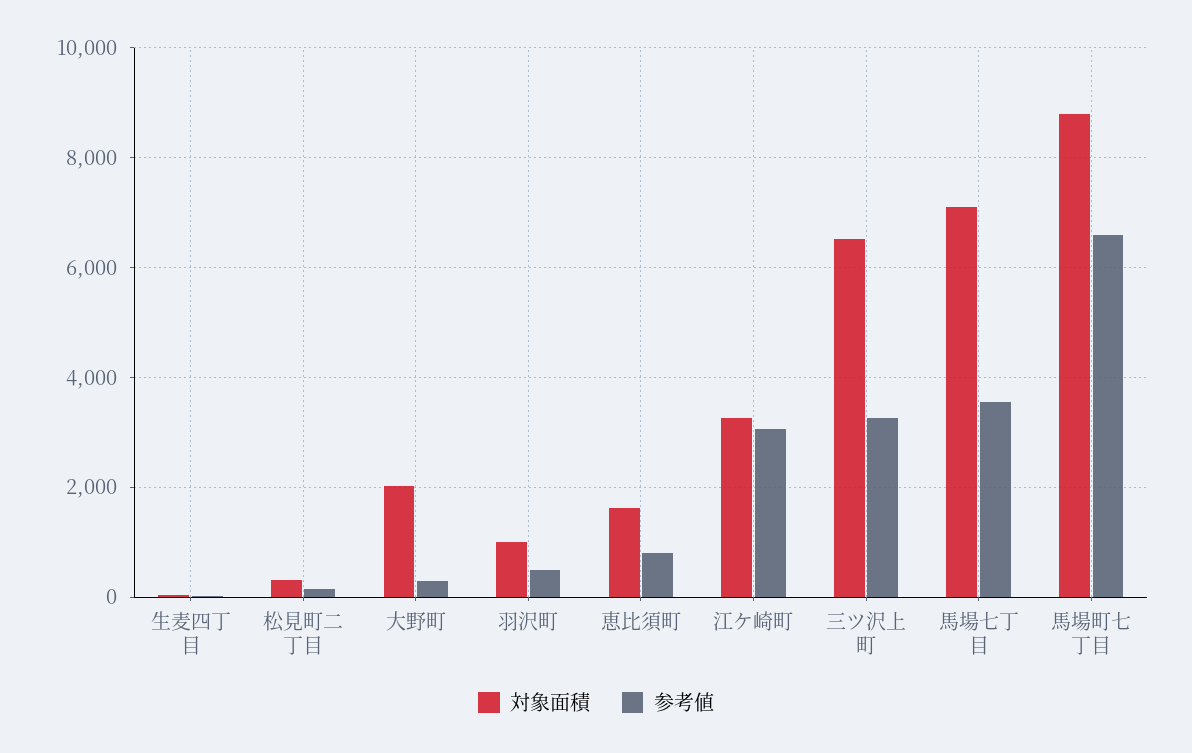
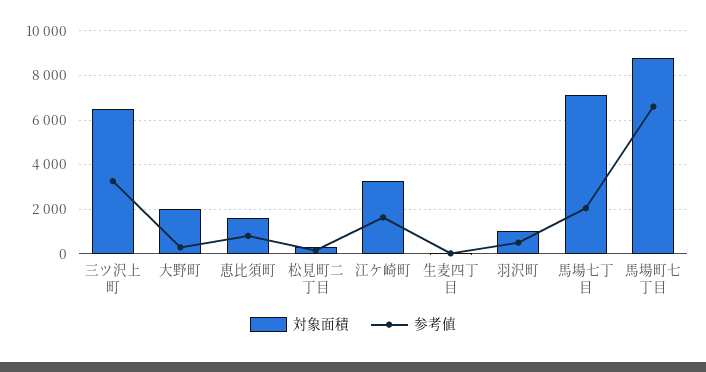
参考値, 江ケ崎町: 3000 -> 1500
参考値, 馬場七丁目: 3600 -> 2000

